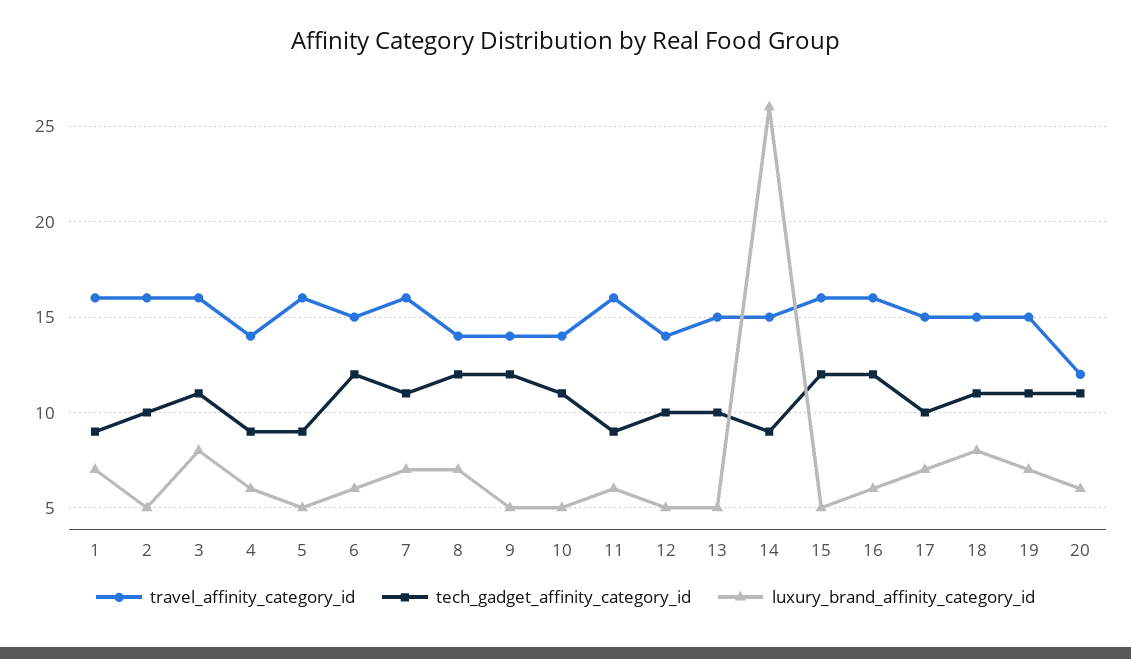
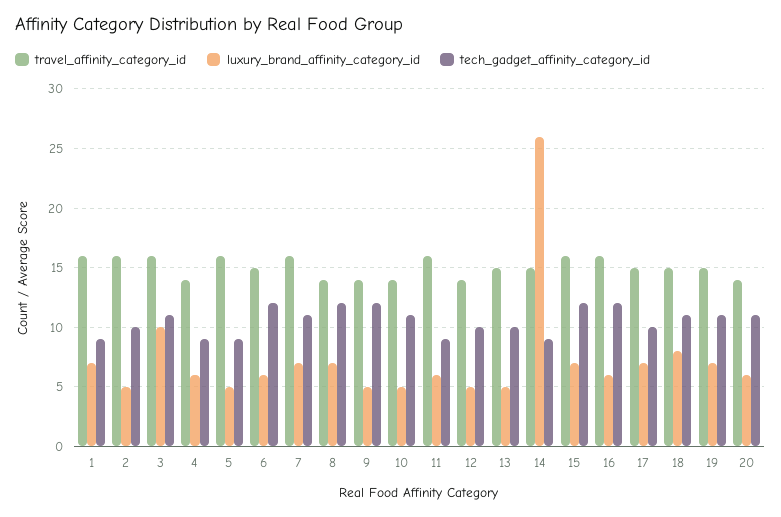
luxury_brand_affinity_category_id, 3: 8 -> 10
luxury_brand_affinity_category_id, 15: 5 -> 7
travel_affinity_category_id, 20: 12 -> 14

